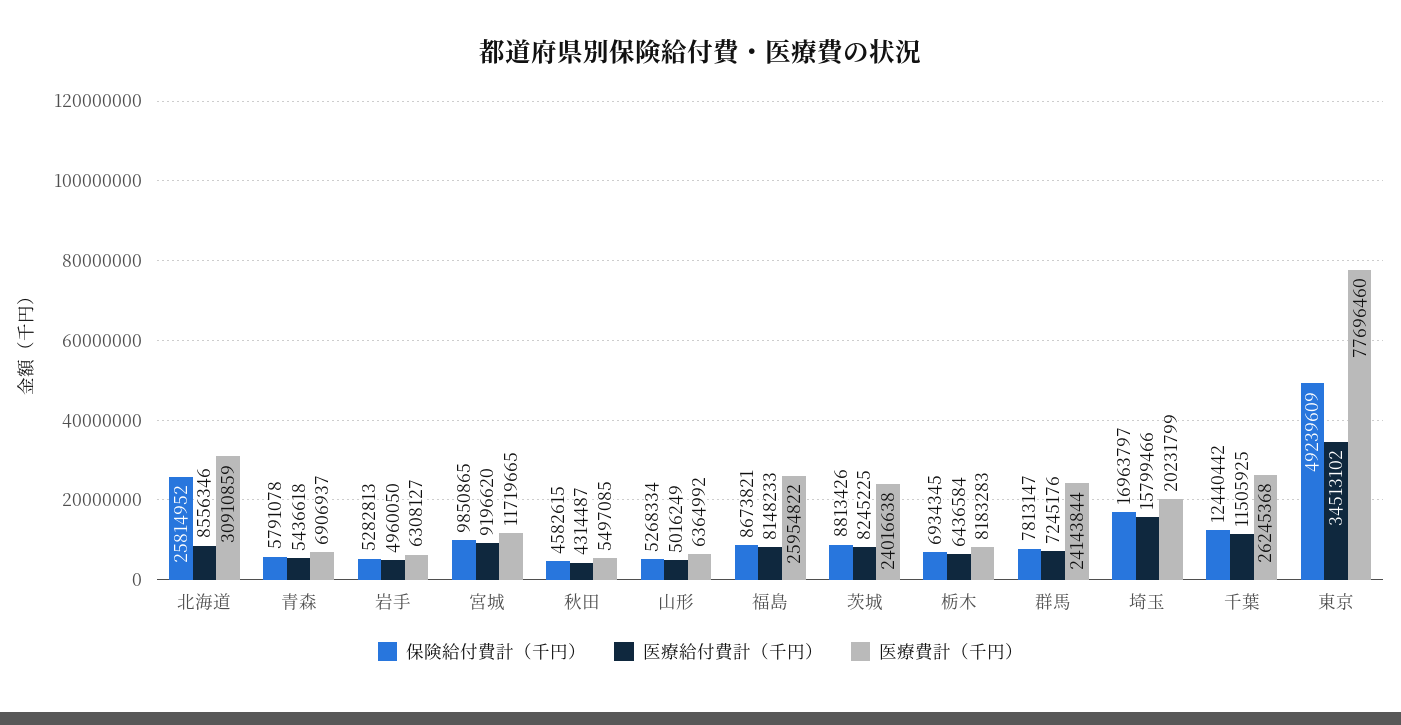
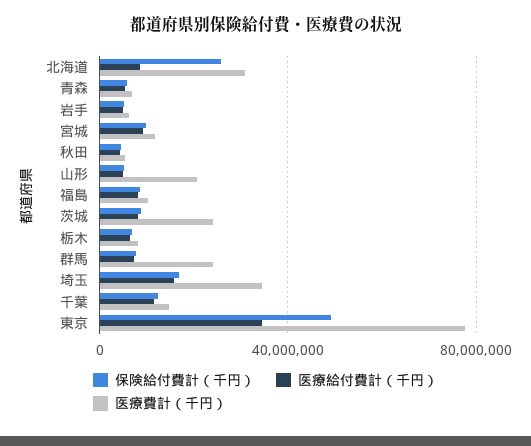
医療費計（千円）, 山形: 6364992 -> 20000000
医療費計（千円）, 福島: 25954822 -> 10000000
医療費計（千円）, 埼玉: 20231799 -> 35000000
医療費計（千円）, 千葉: 26245368 -> 15000000

